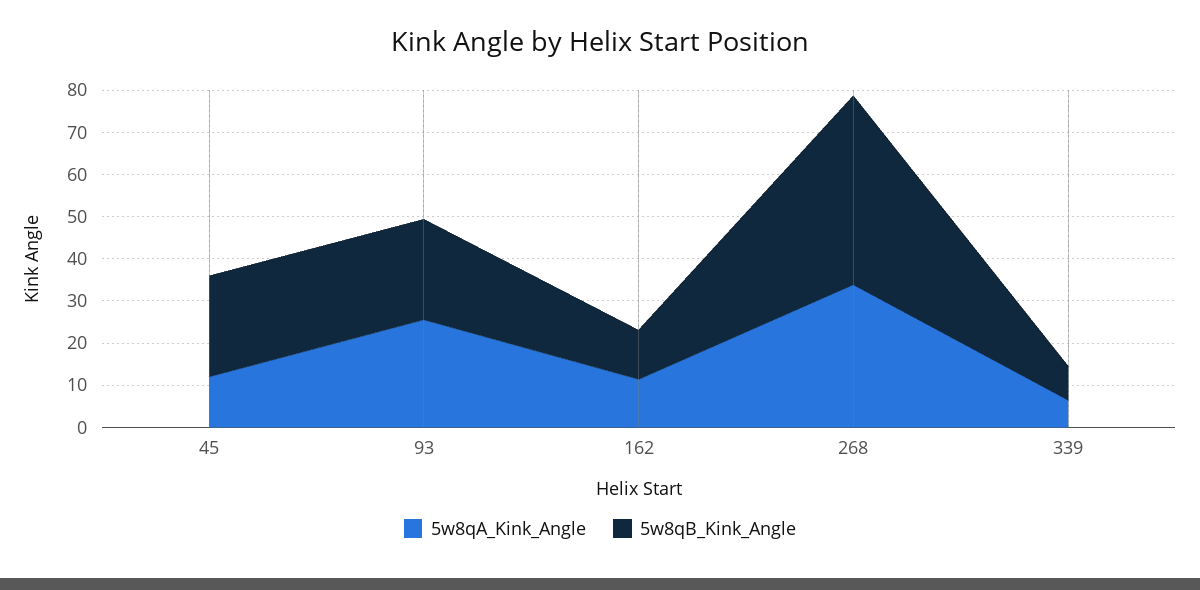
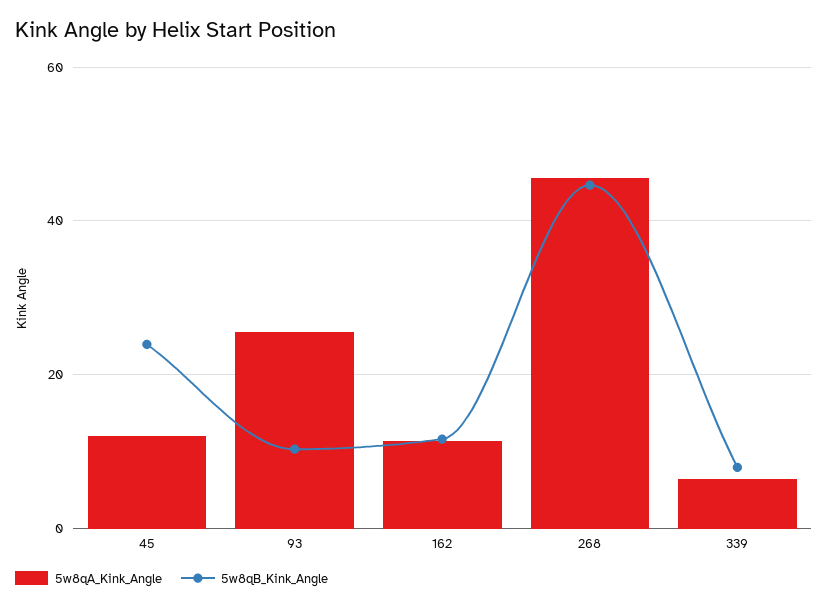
5w8qB_Kink_Angle, 93: 24 -> 10
5w8qA_Kink_Angle, 268: 34 -> 46

